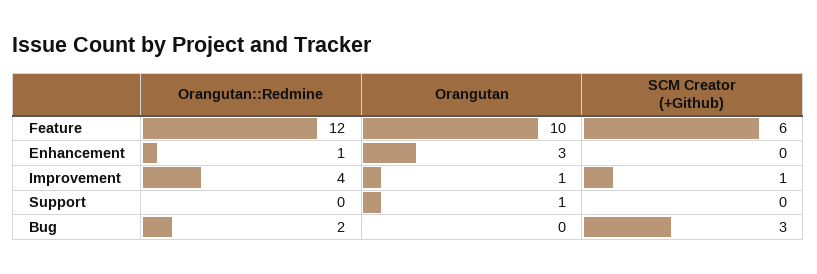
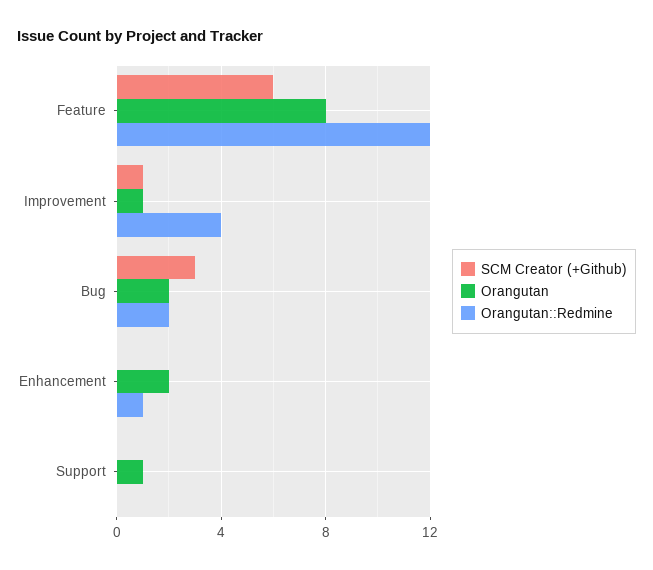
Orangutan, Feature: 10 -> 8
Orangutan, Enhancement: 3 -> 2
Orangutan, Bug: 0 -> 2

